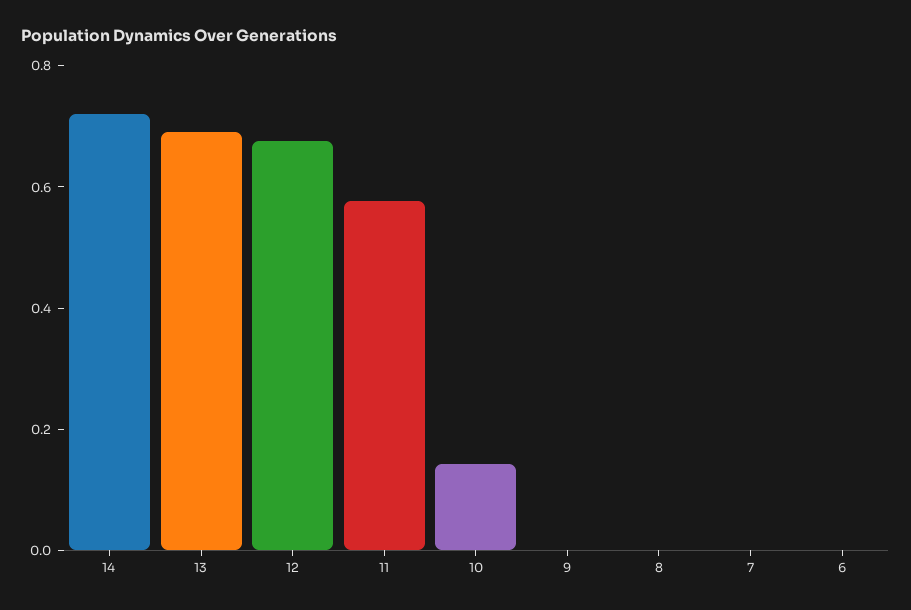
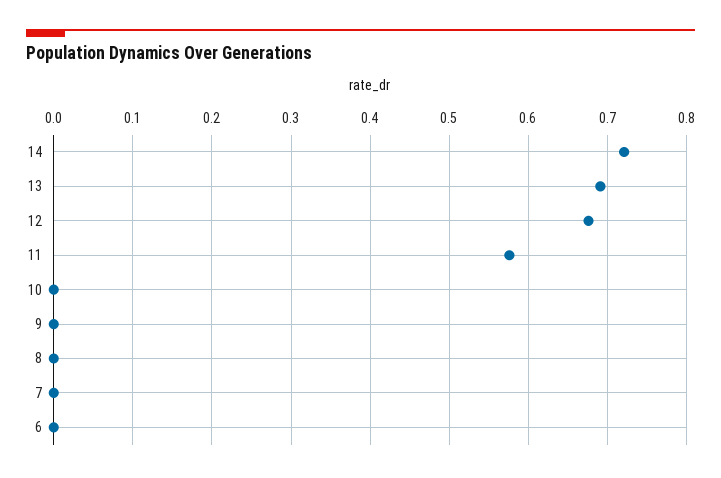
10: 0.15 -> 0

